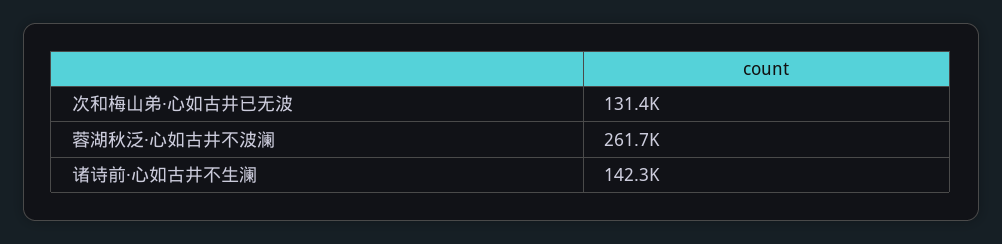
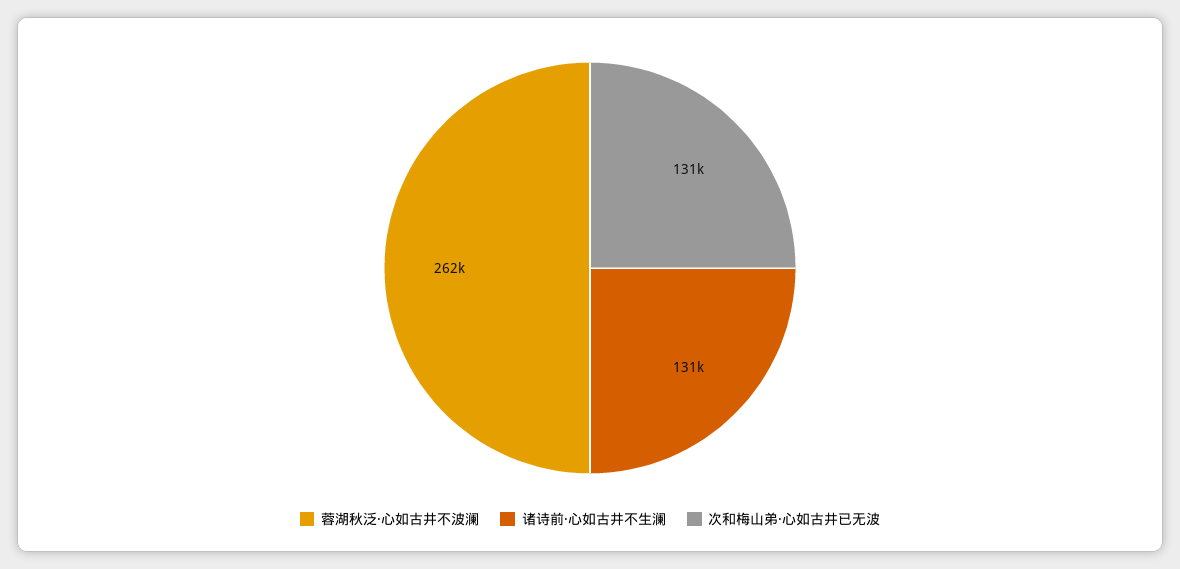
诸诗前·心如古井不生澜: 142300 -> 131000

